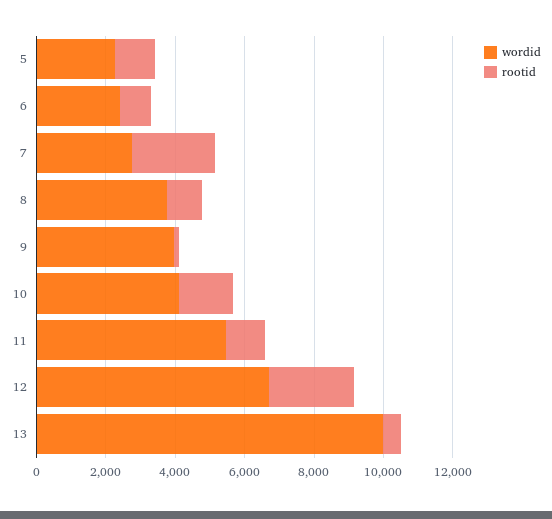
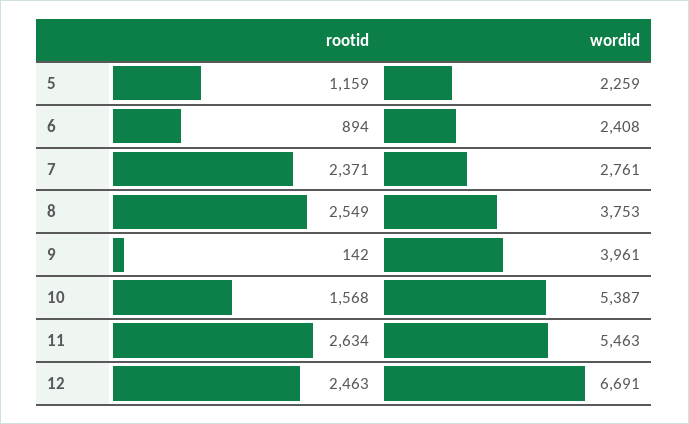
rootid, 8: 1000 -> 2549
wordid, 10: 4000 -> 5387
rootid, 11: 1000 -> 2634
wordid, 13: 10000 -> none
rootid, 13: 500 -> none

